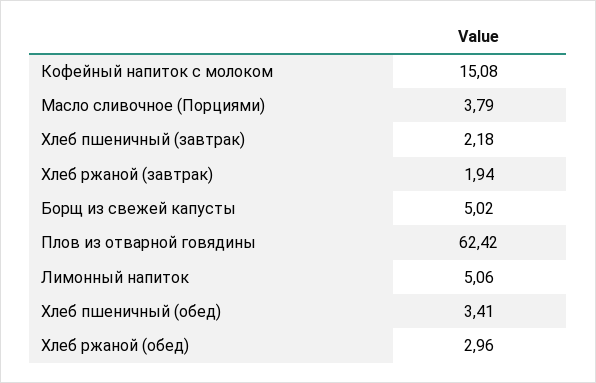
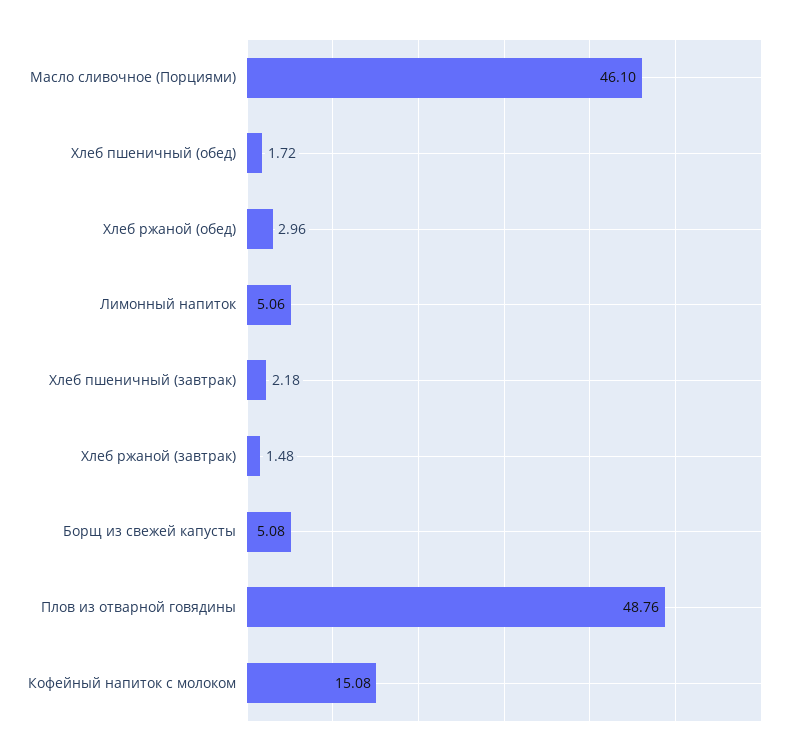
Масло сливочное (Порциями): 3.79 -> 46.1
Хлеб ржаной (завтрак): 1.94 -> 1.48
Борщ из свежей капусты: 5.02 -> 5.08
Плов из отварной говядины: 62.42 -> 48.76
Хлеб пшеничный (обед): 3.41 -> 1.72

